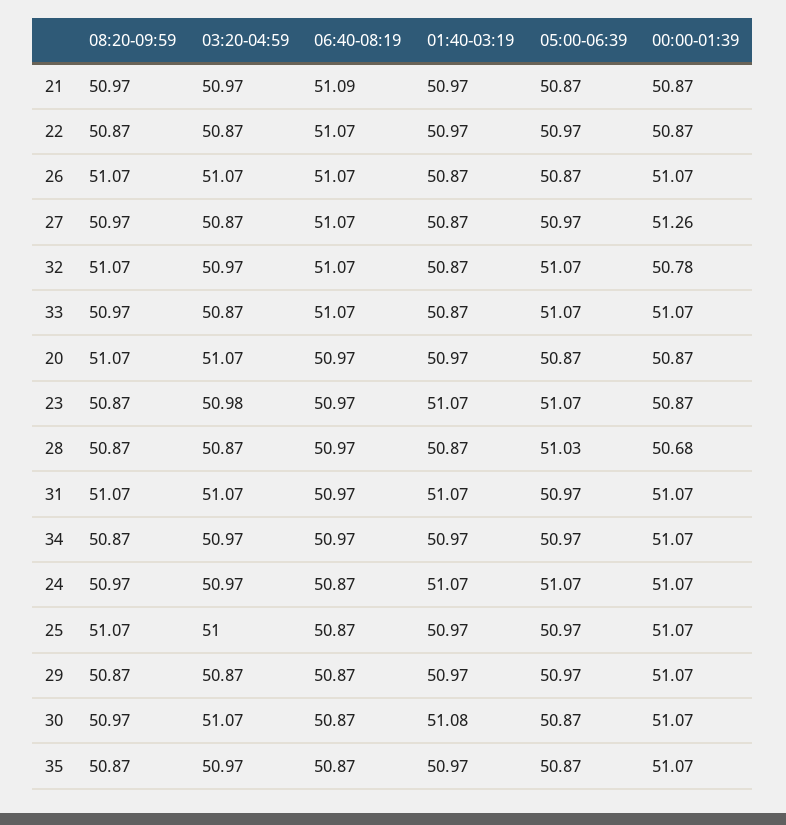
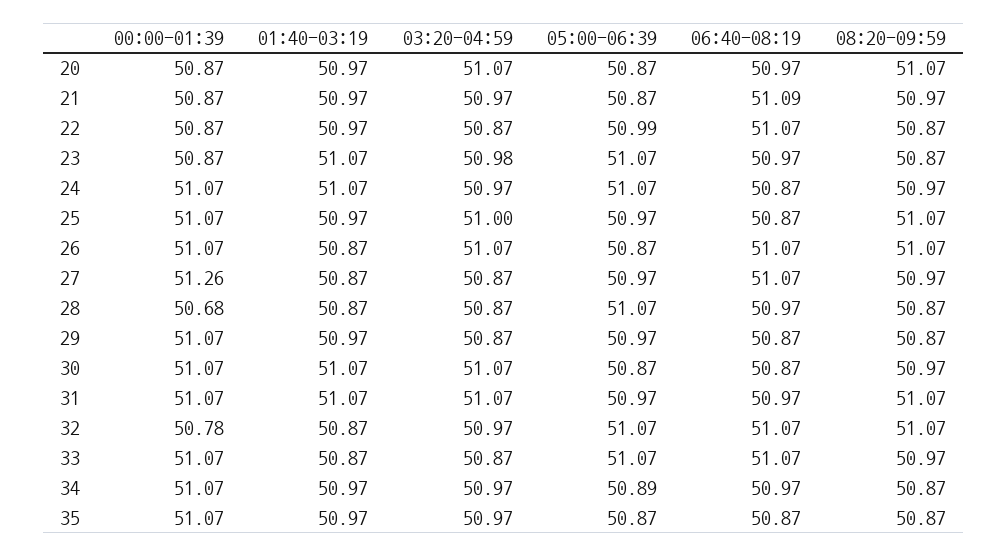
05:00-06:39, 22: 50.97 -> 50.99
05:00-06:39, 28: 51.03 -> 51.07
05:00-06:39, 34: 50.97 -> 50.89
01:40-03:19, 30: 51.08 -> 51.07

